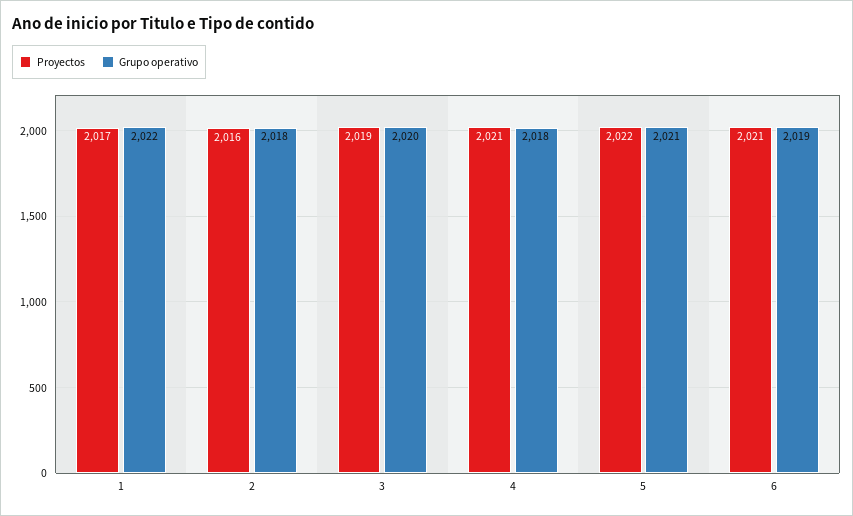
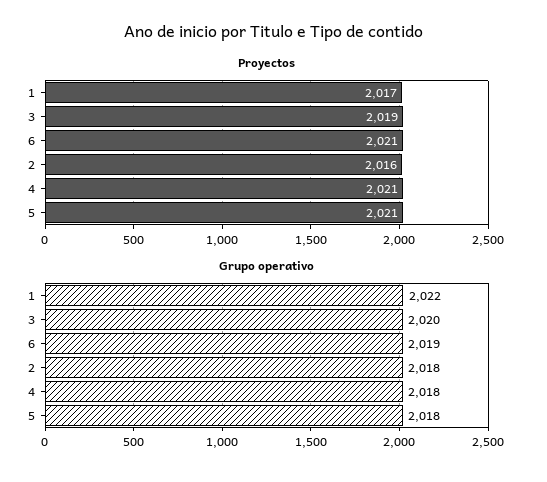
Proyectos, 5: 2022 -> 2021
Grupo operativo, 5: 2021 -> 2018

